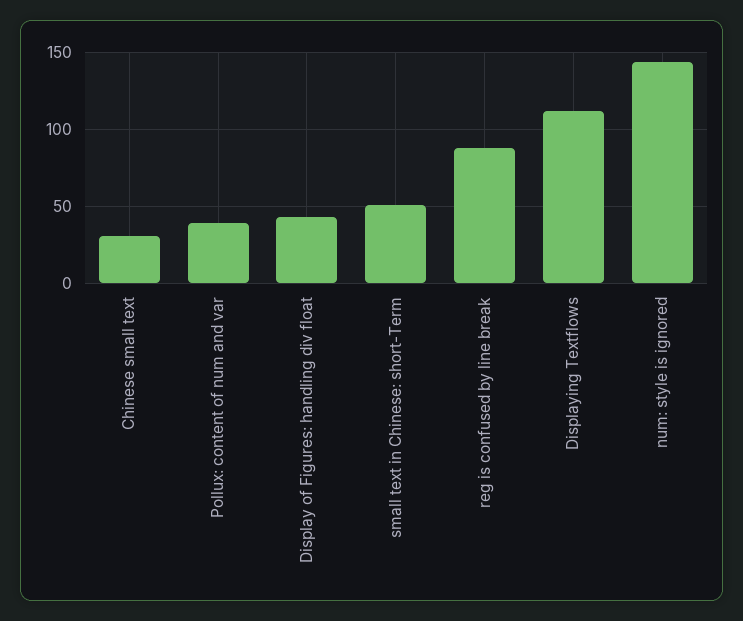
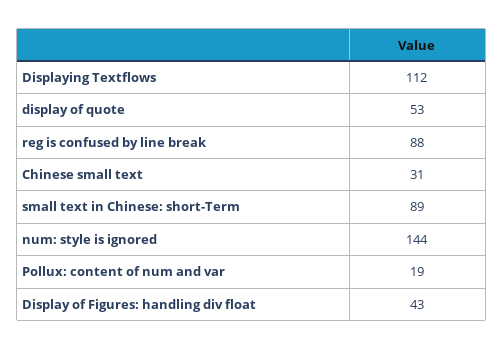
Pollux: content of num and var: 40 -> 19
small text in Chinese: short-Term: 50 -> 89
display of quote: none -> 53

